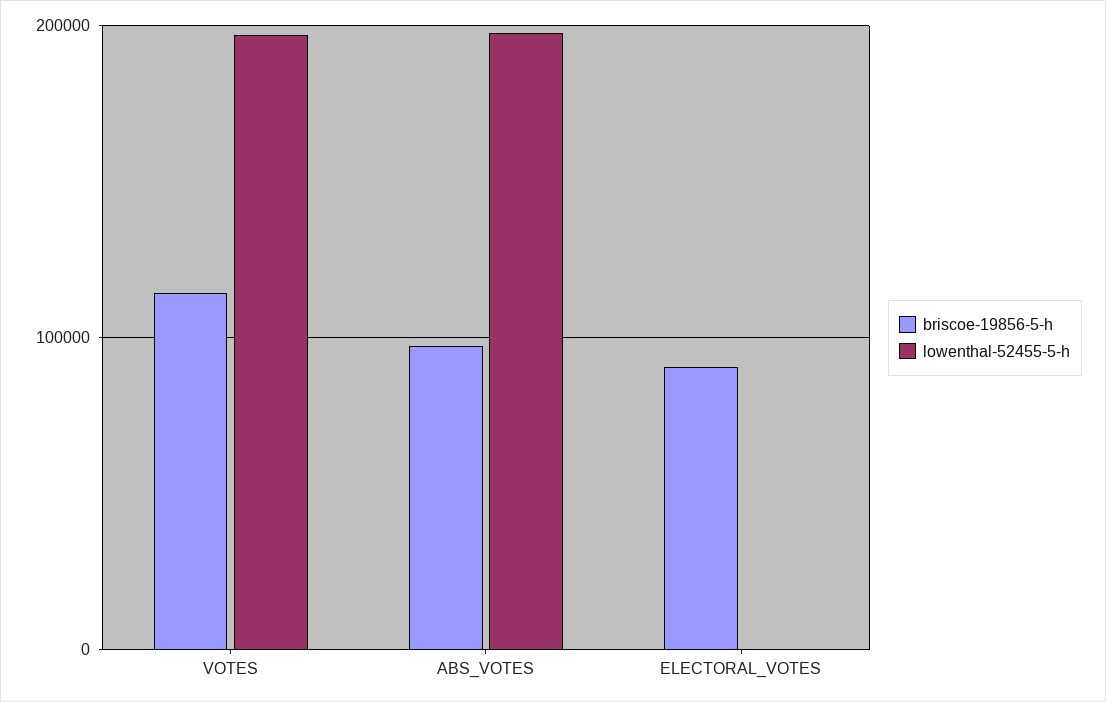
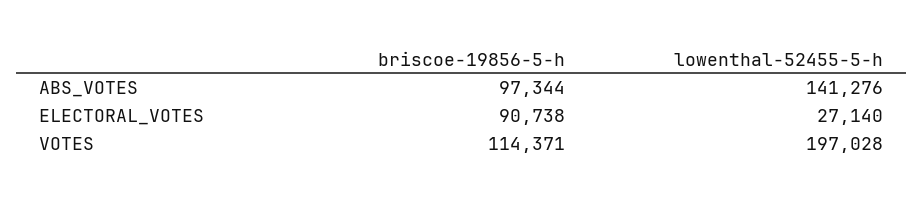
lowenthal-52455-5-h, ABS_VOTES: 200000 -> 141276
lowenthal-52455-5-h, ELECTORAL_VOTES: 0 -> 27140

